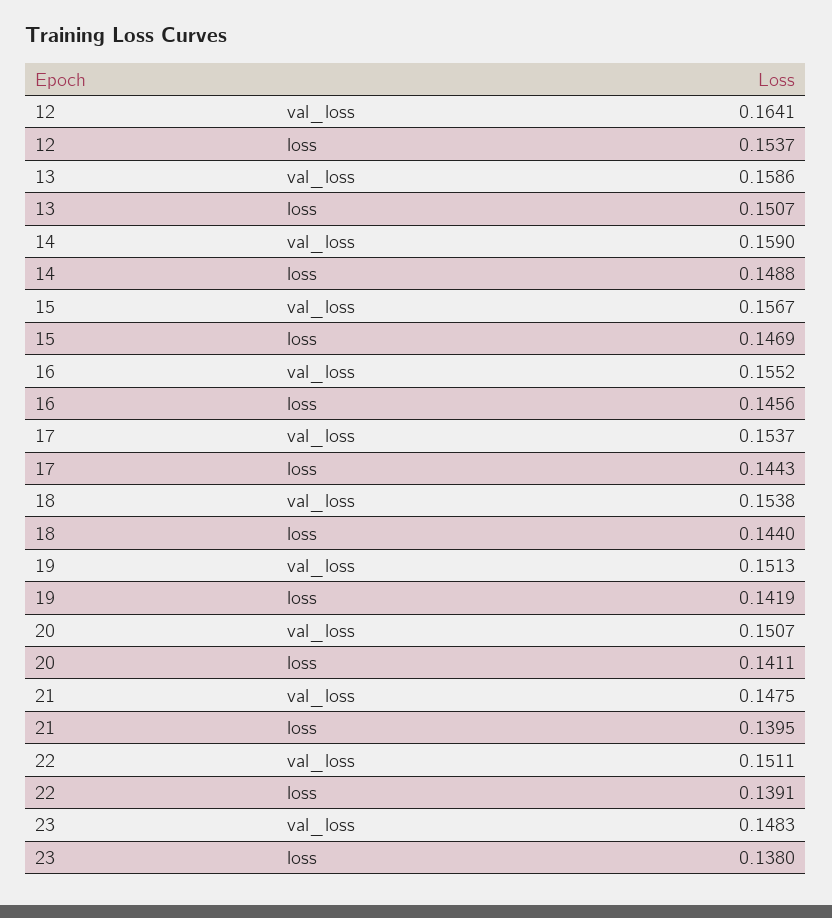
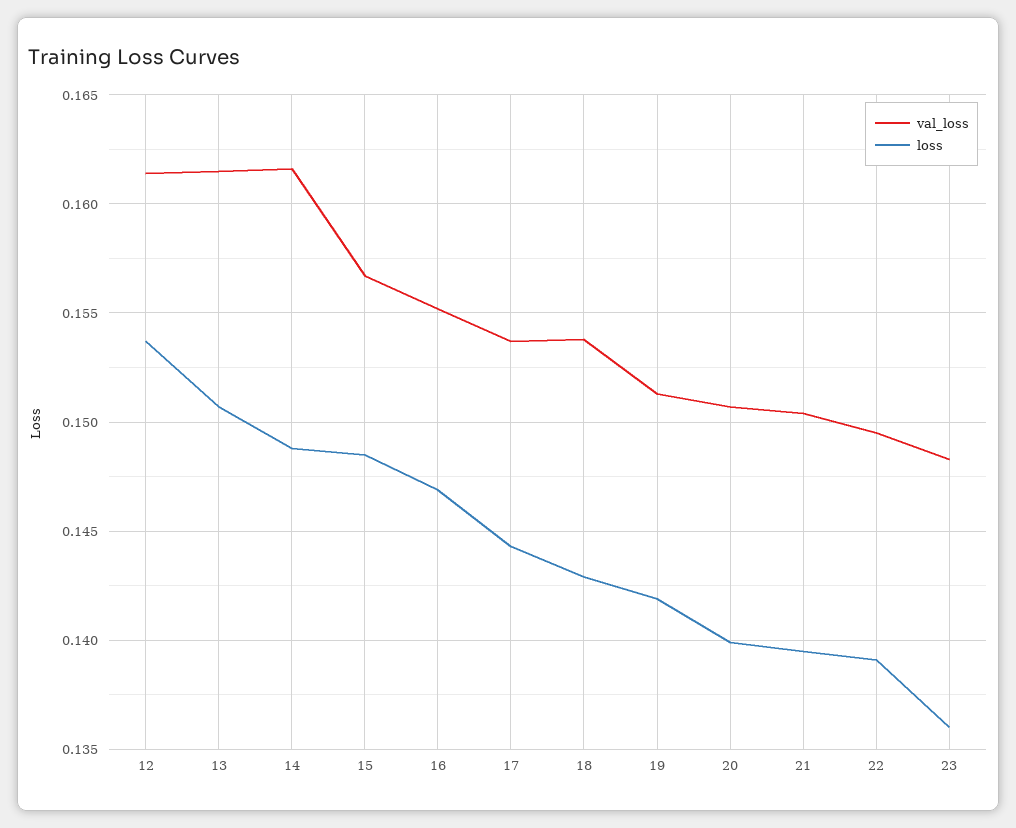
val_loss, 12: 0.1641 -> 0.1615
val_loss, 13: 0.1586 -> 0.1615
val_loss, 14: 0.159 -> 0.1615
loss, 15: 0.1469 -> 0.1485
loss, 16: 0.1456 -> 0.147
loss, 18: 0.144 -> 0.143
loss, 20: 0.1411 -> 0.14
val_loss, 21: 0.1475 -> 0.1505
val_loss, 22: 0.1511 -> 0.1495
loss, 23: 0.138 -> 0.136

